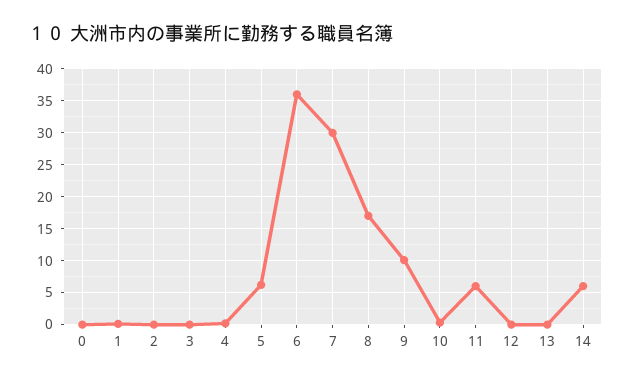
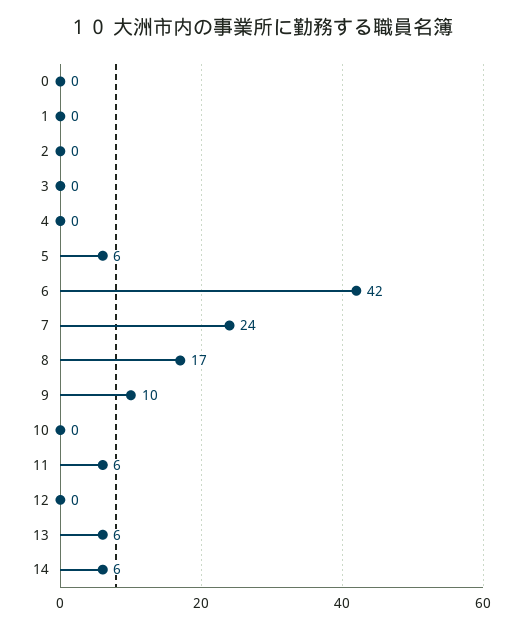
6: 36 -> 42
7: 30 -> 24
13: 0 -> 6

